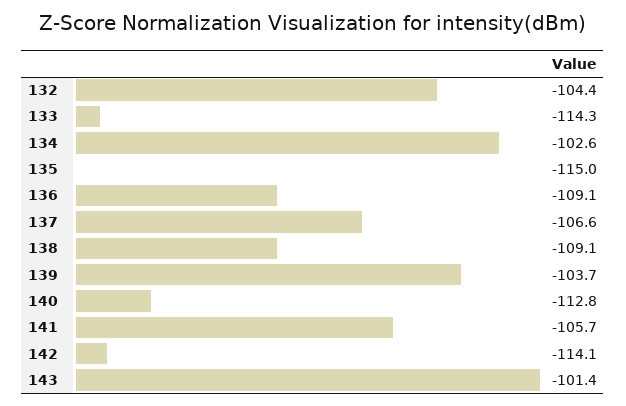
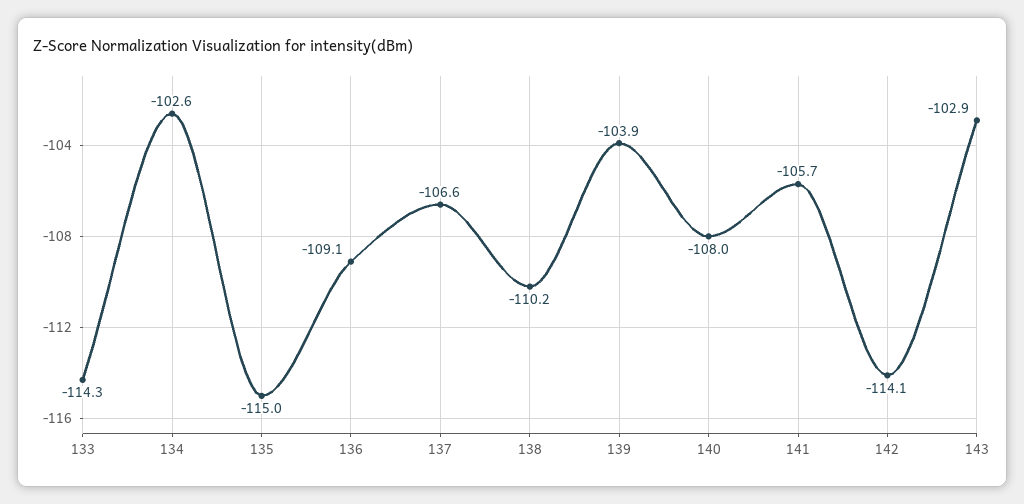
132: -104.4 -> none
138: -109.1 -> -110.2
139: -103.7 -> -103.9
140: -112.8 -> -108
143: -101.4 -> -102.9

